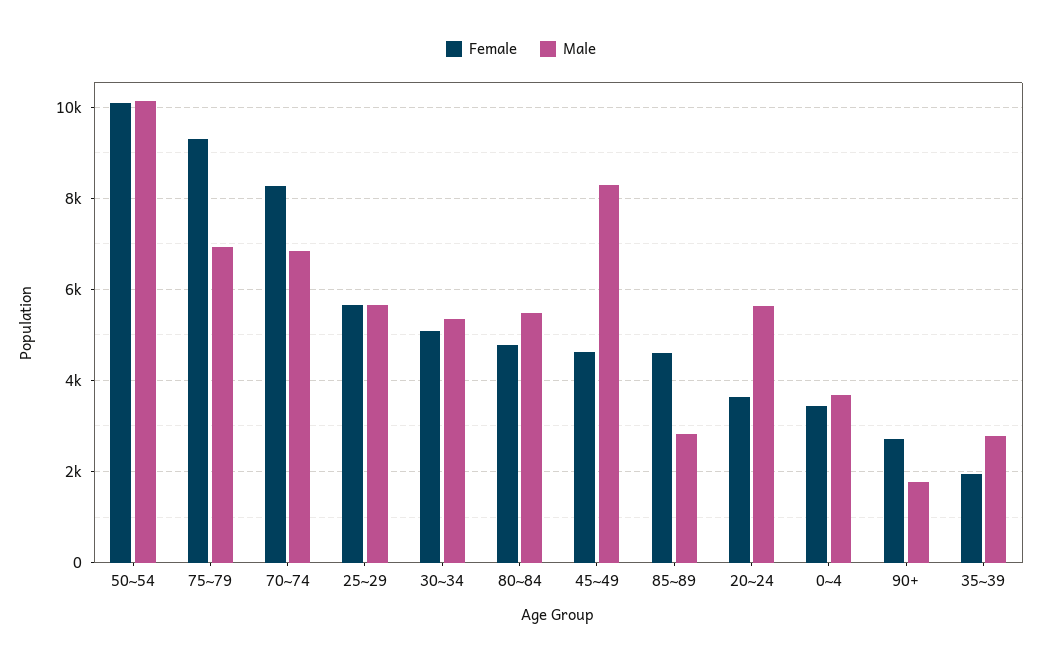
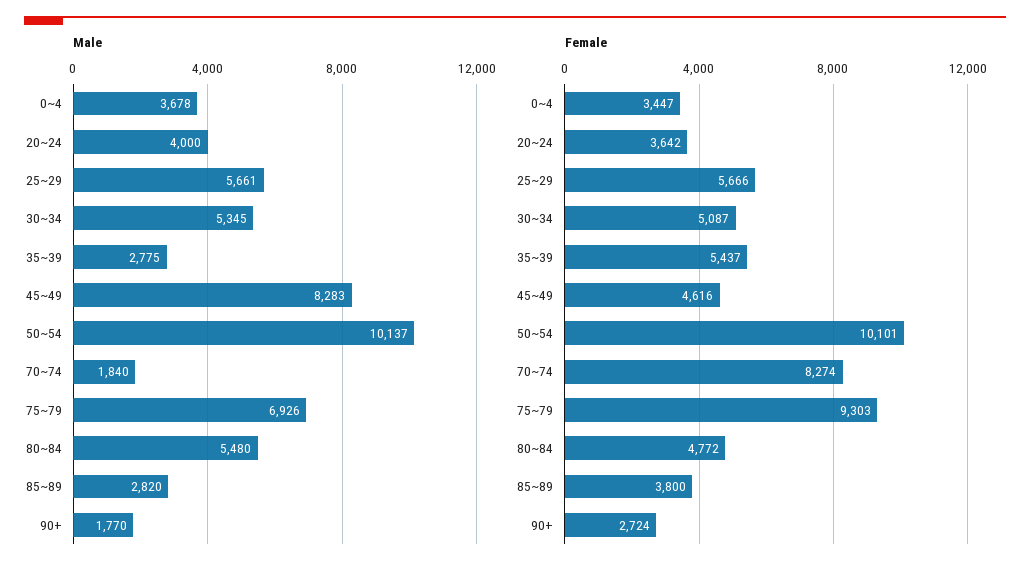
Male, 70~74: 6800 -> 1840
Female, 85~89: 4600 -> 3800
Male, 20~24: 5600 -> 4000
Female, 35~39: 2000 -> 5437

